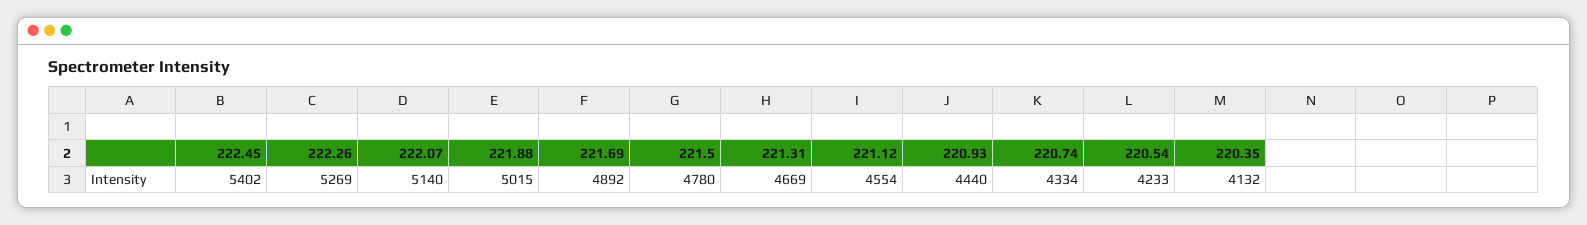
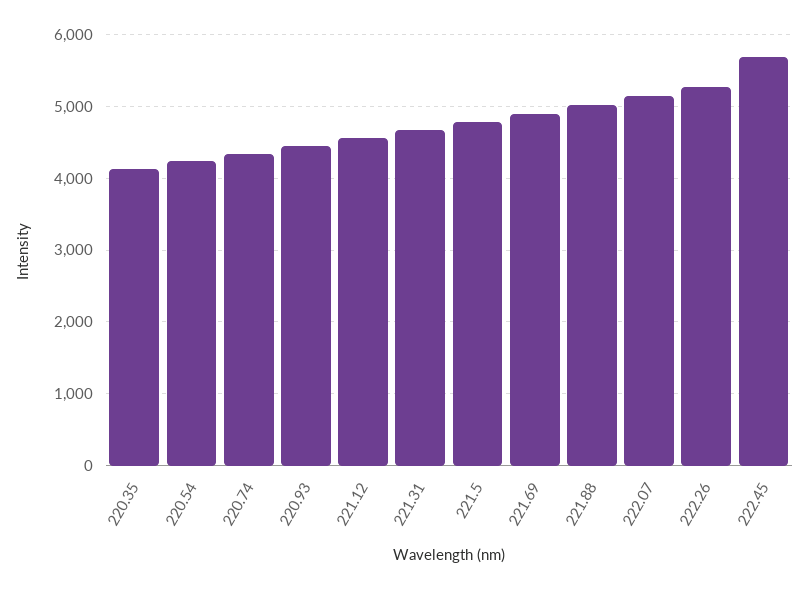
222.45: 5402 -> 5700

